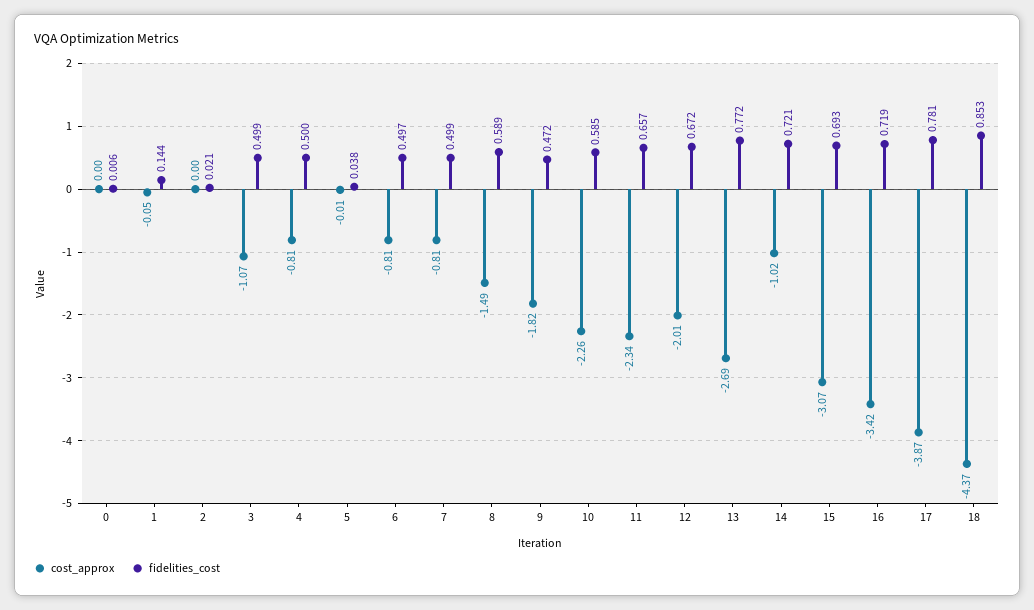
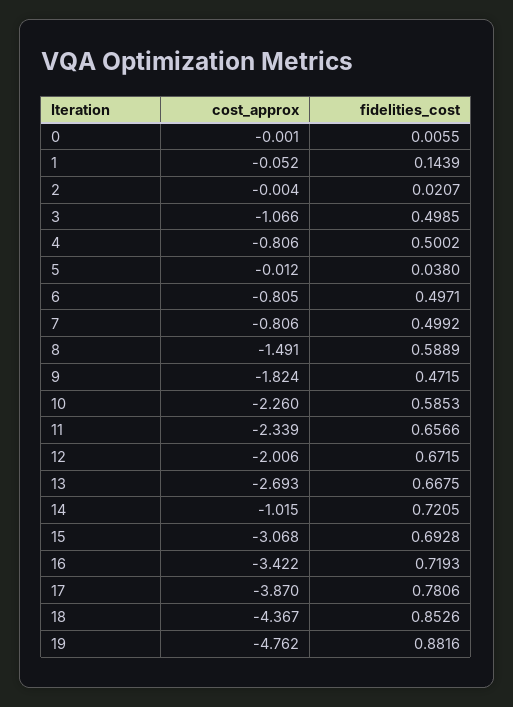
fidelities_cost, 13: 0.772 -> 0.6675
cost_approx, 19: none -> -4.762
fidelities_cost, 19: none -> 0.8816

